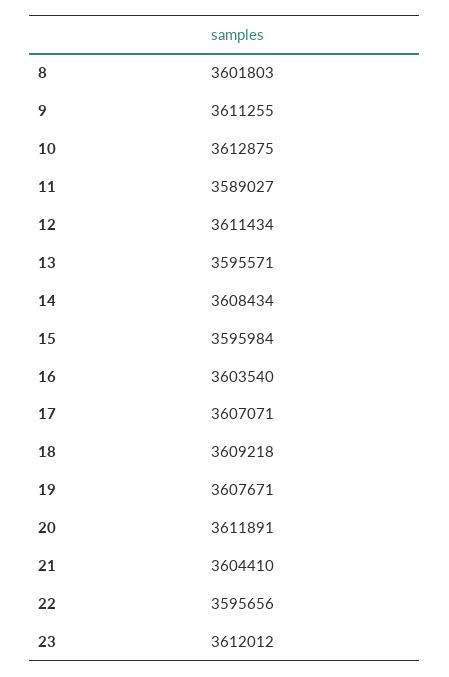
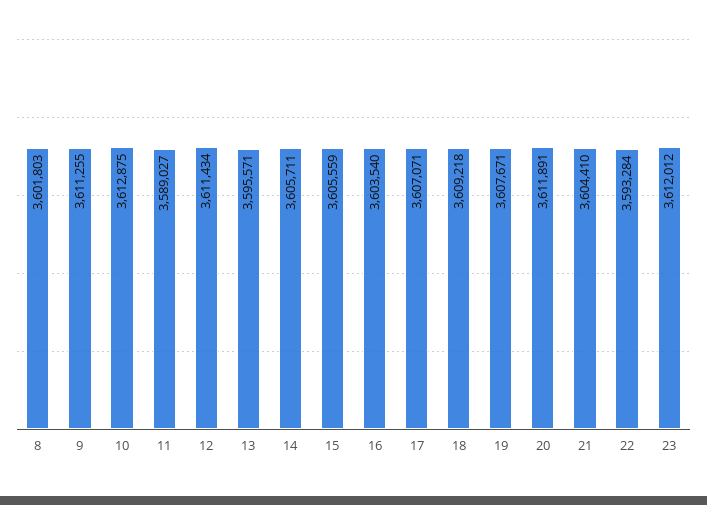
14: 3608434 -> 3605711
15: 3595984 -> 3605559
22: 3595656 -> 3593284

